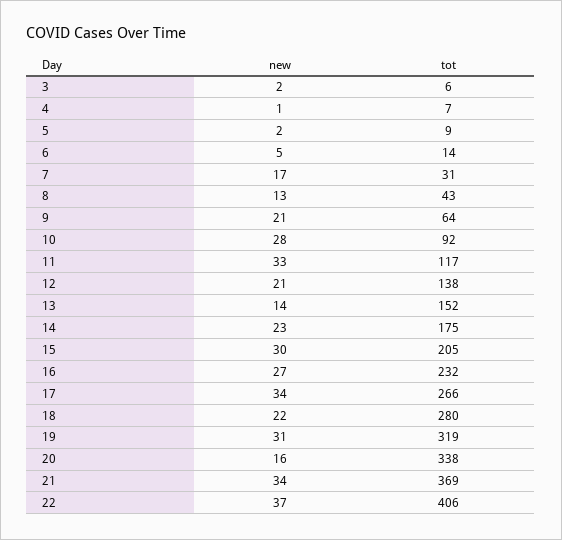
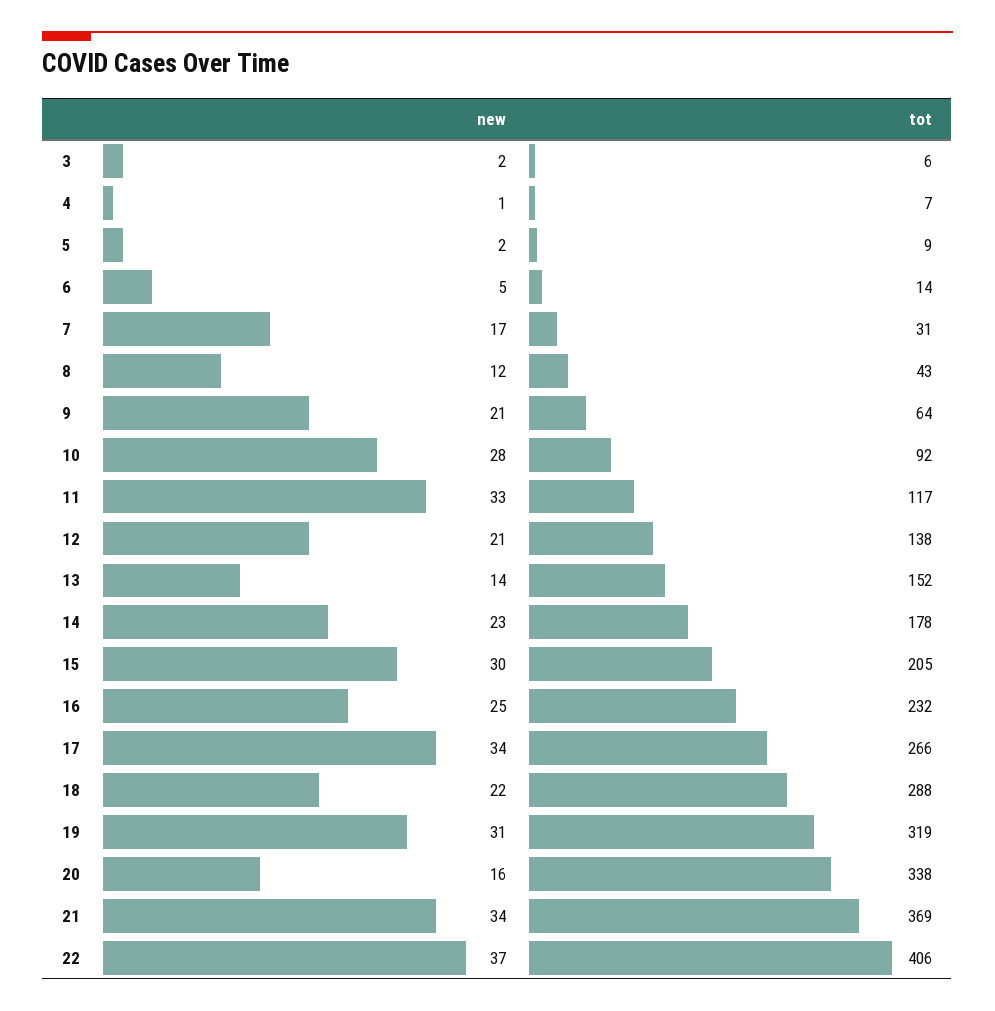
new, 8: 13 -> 12
tot, 14: 175 -> 178
new, 16: 27 -> 25
tot, 18: 280 -> 288

